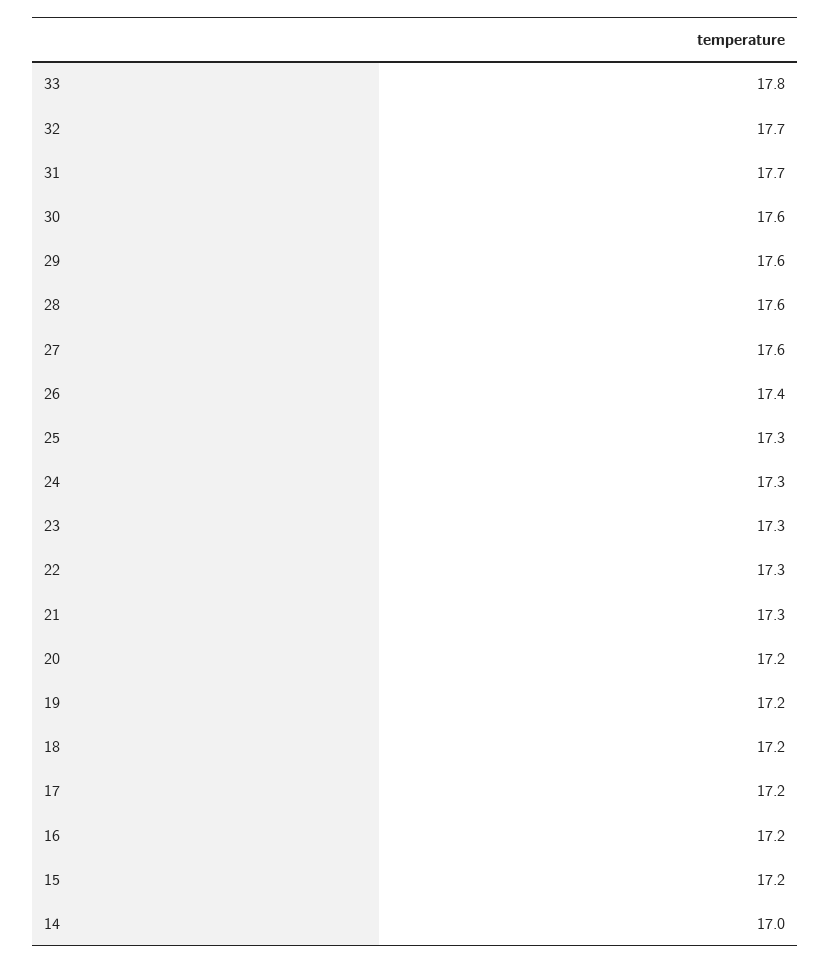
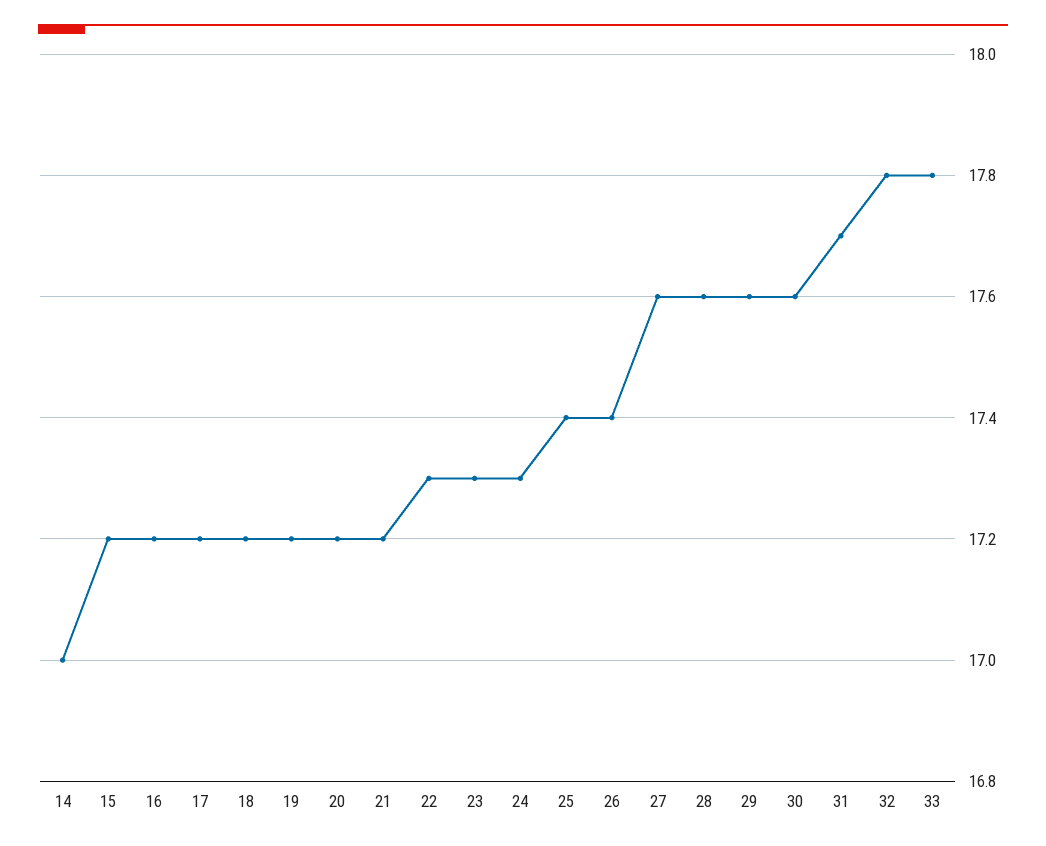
32: 17.7 -> 17.8
25: 17.3 -> 17.4
21: 17.3 -> 17.2

